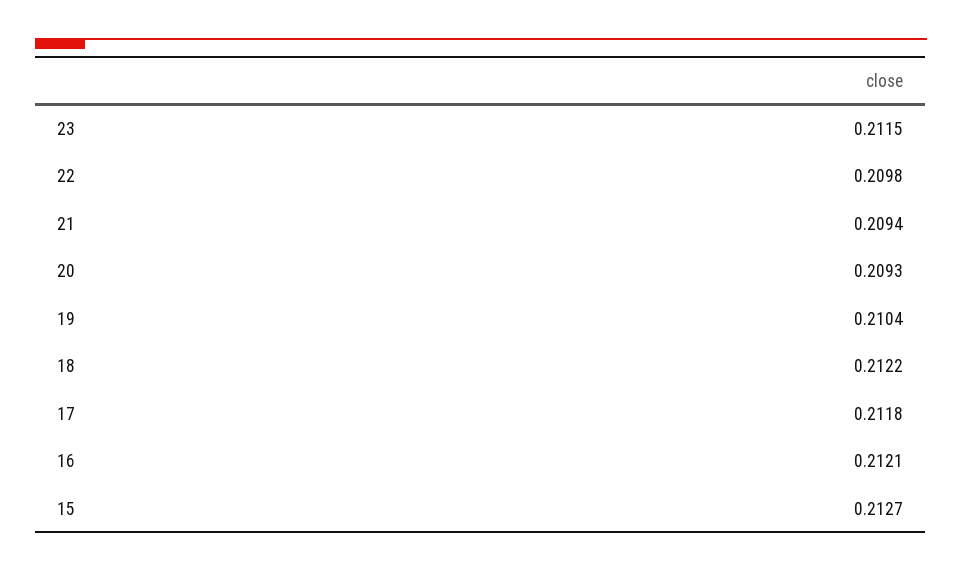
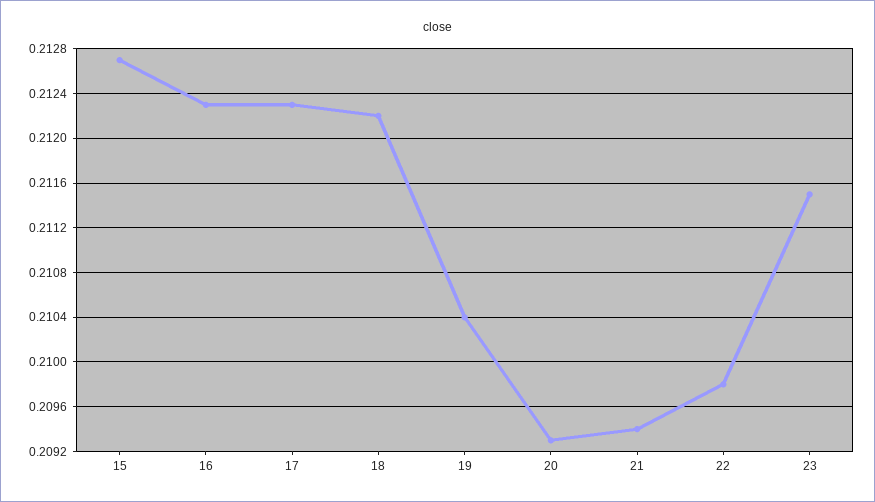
17: 0.2118 -> 0.2123
16: 0.2121 -> 0.2123

